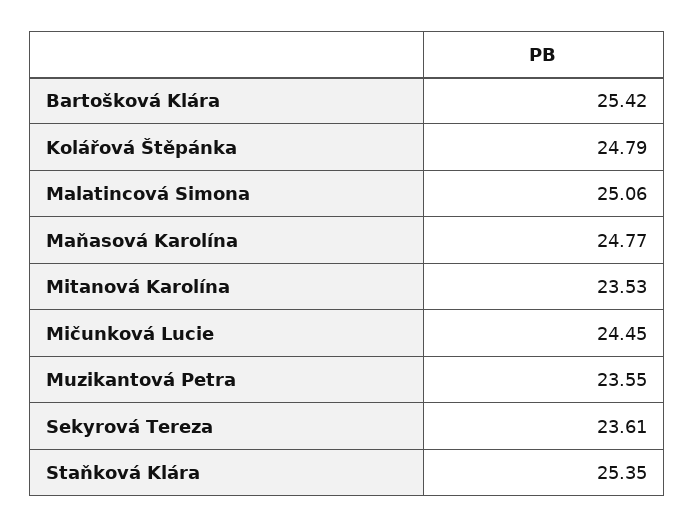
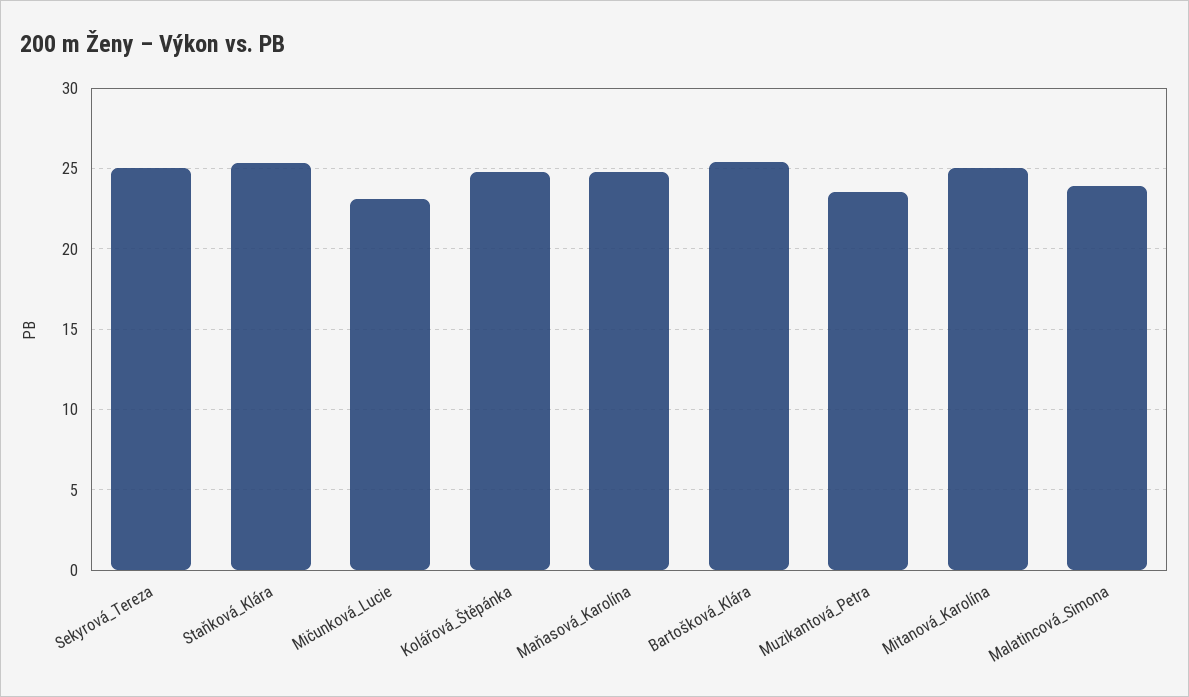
Malatincová Simona: 25.06 -> 24
Mitanová Karolína: 23.53 -> 25
Mičunková Lucie: 24.45 -> 23
Sekyrová Tereza: 23.61 -> 25

